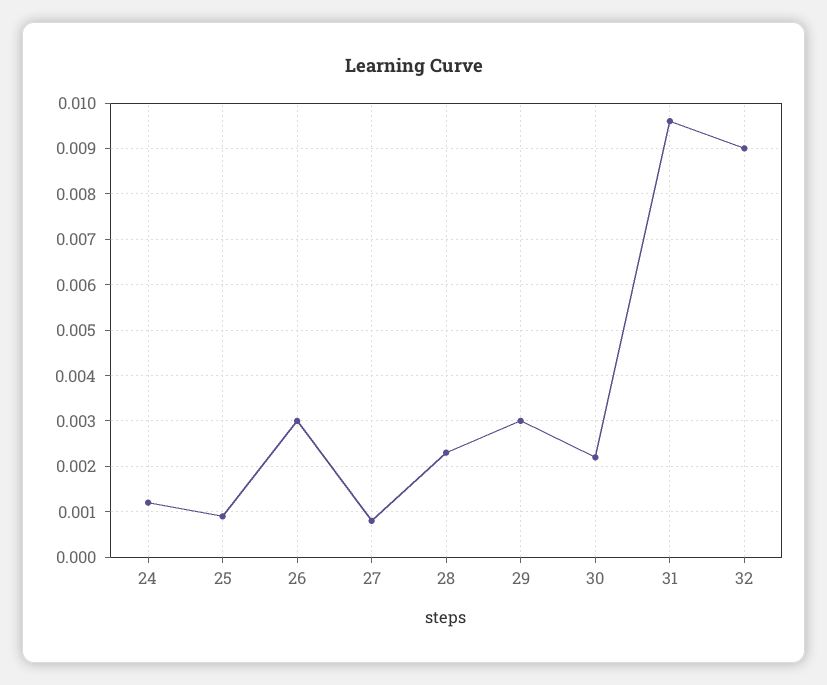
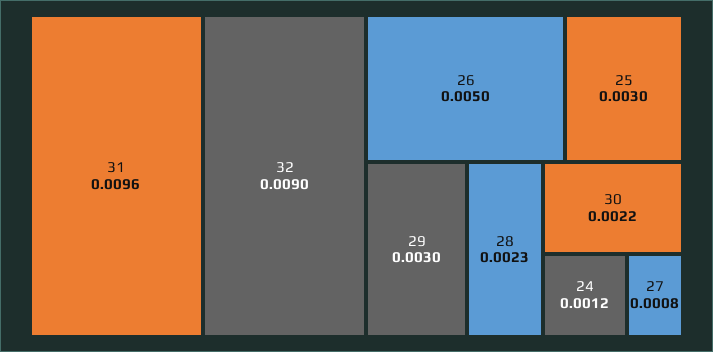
25: 0.001 -> 0.003
26: 0.003 -> 0.005

